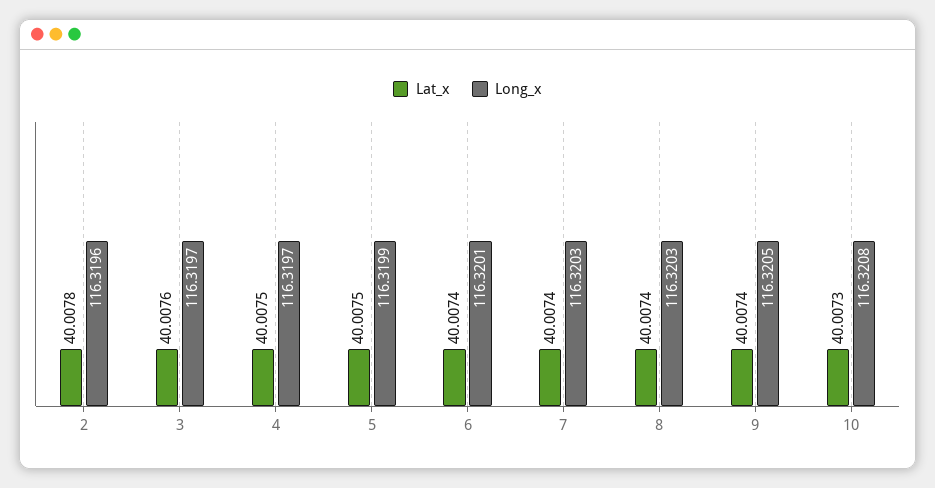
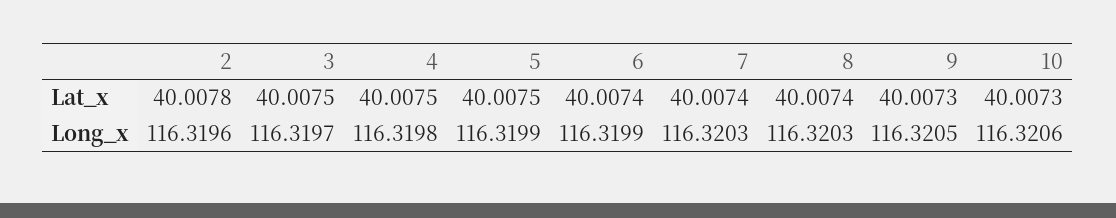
Lat_x, 3: 40.0076 -> 40.0075
Long_x, 4: 116.3197 -> 116.3198
Long_x, 6: 116.3201 -> 116.3199
Lat_x, 9: 40.0074 -> 40.0073
Long_x, 10: 116.3208 -> 116.3206

